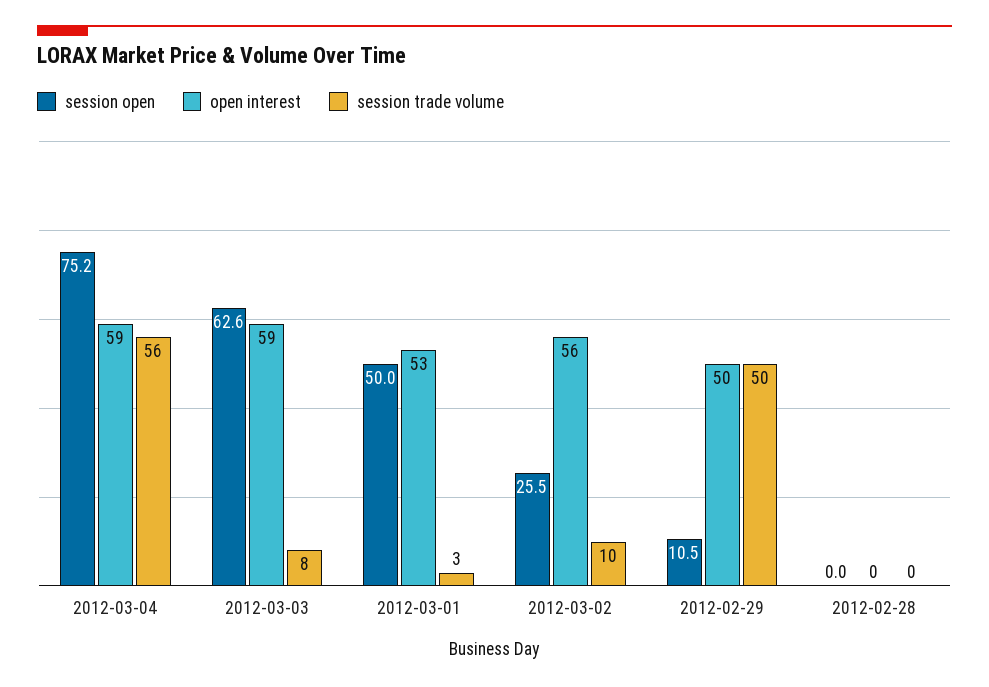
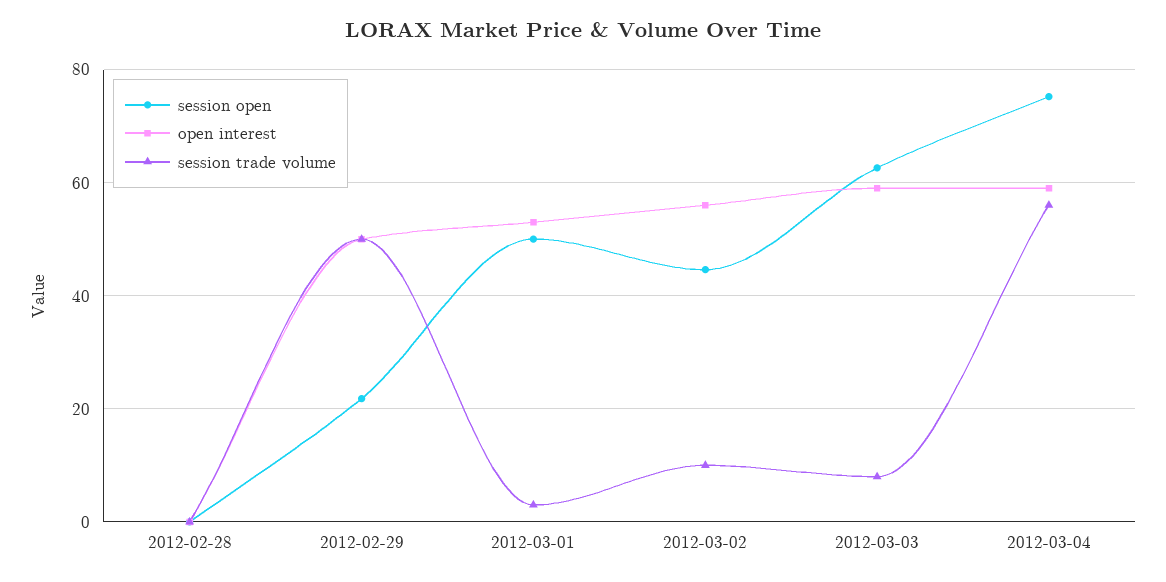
session open, 2012-03-02: 25.5 -> 44
session open, 2012-02-29: 10.5 -> 22

